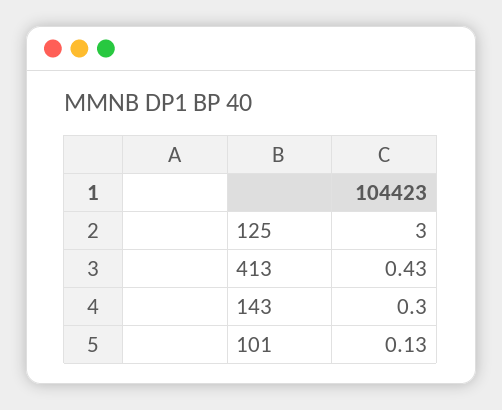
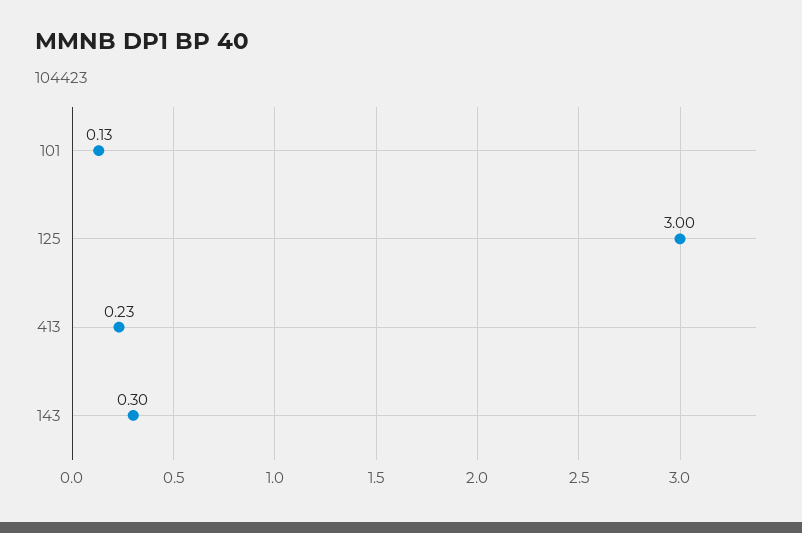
413: 0.43 -> 0.23

